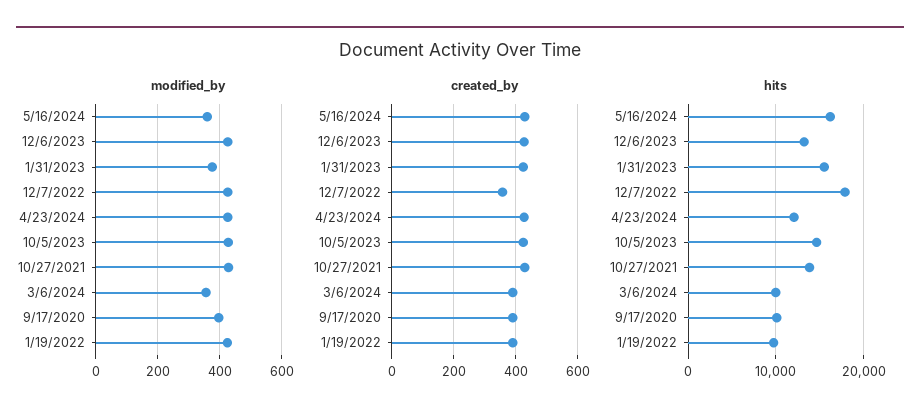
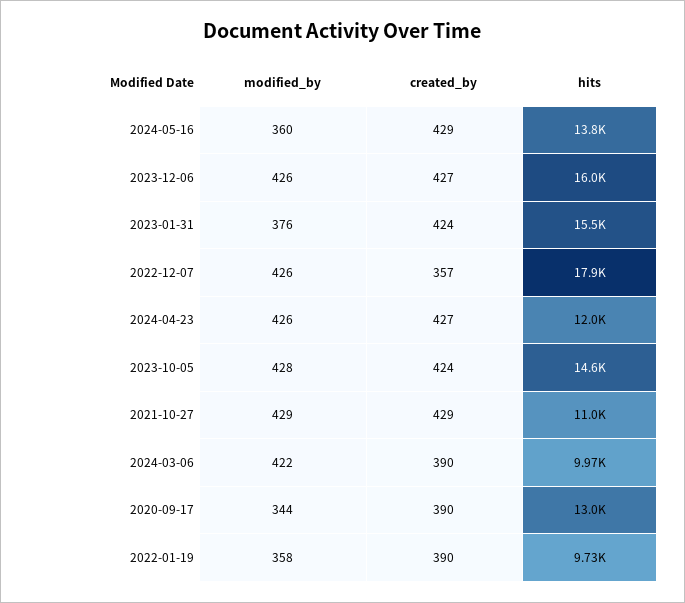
modified_by, 3/6/2024: 360 -> 422
modified_by, 9/17/2020: 400 -> 344
modified_by, 1/19/2022: 420 -> 358
hits, 5/16/2024: 16000 -> 13800
hits, 12/6/2023: 13000 -> 16000
hits, 10/27/2021: 14000 -> 11000
hits, 9/17/2020: 10000 -> 13000

